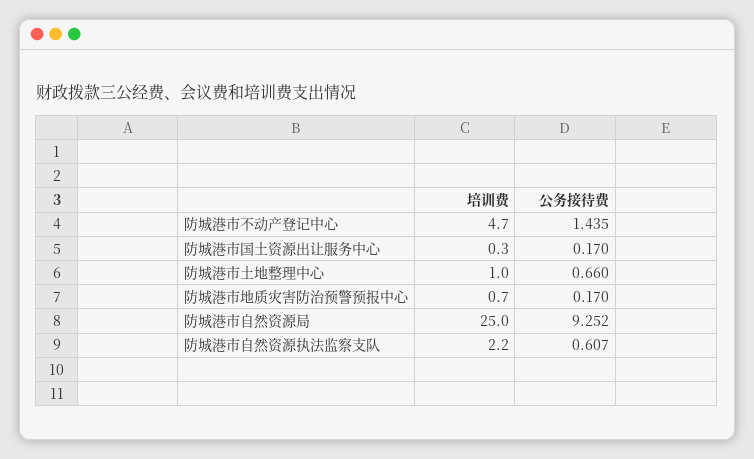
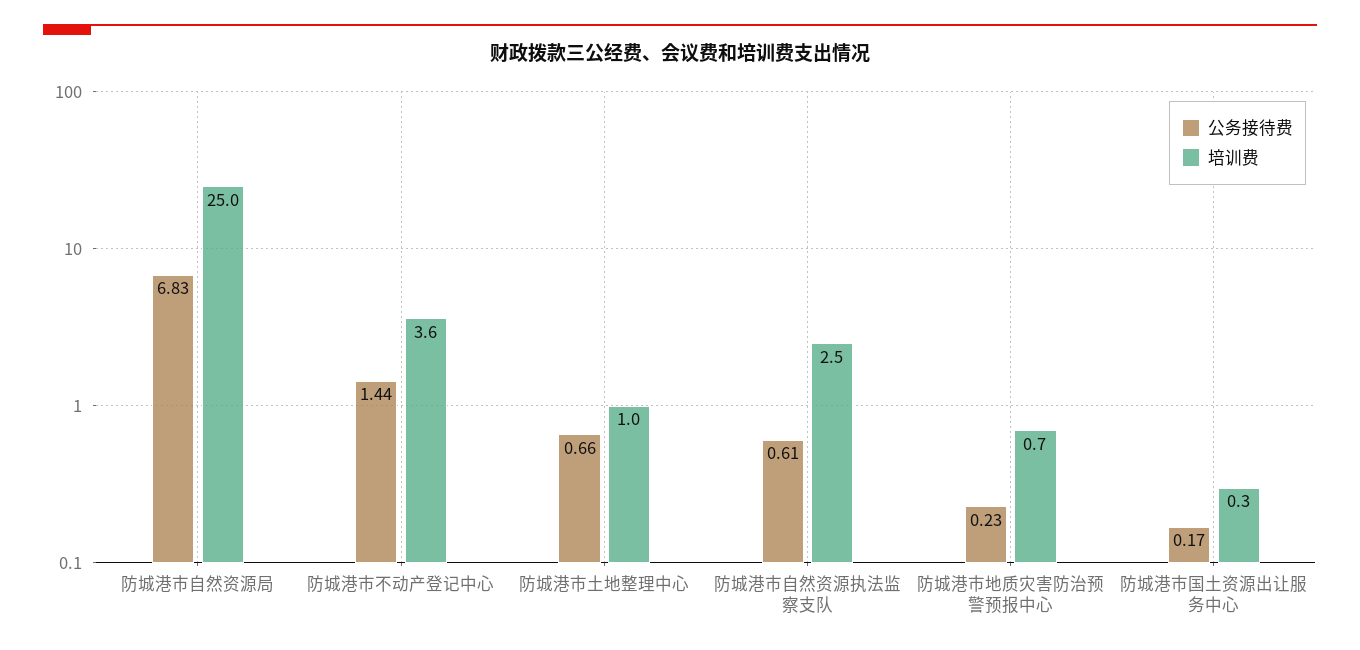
培训费, 防城港市不动产登记中心: 4.7 -> 3.6
公务接待费, 防城港市地质灾害防治预警预报中心: 0.17 -> 0.23
公务接待费, 防城港市自然资源局: 9.252 -> 6.83
培训费, 防城港市自然资源执法监察支队: 2.2 -> 2.5

